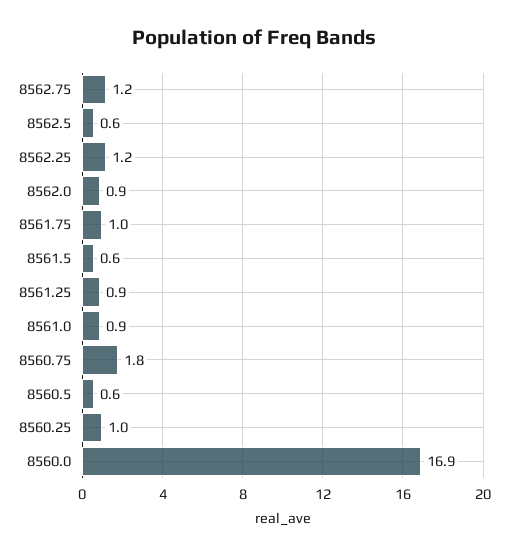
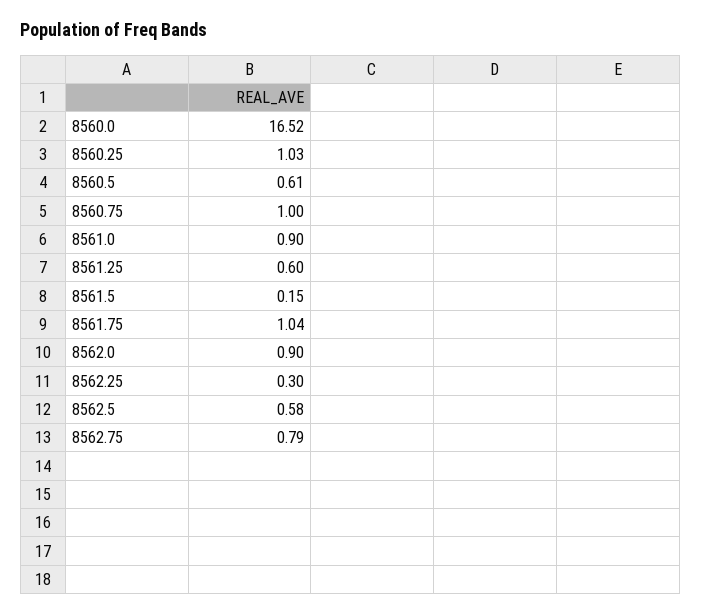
8562.75: 1.2 -> 0.79
8562.25: 1.2 -> 0.3
8561.5: 0.6 -> 0.15
8561.25: 0.9 -> 0.6
8560.75: 1.8 -> 1
8560.0: 16.9 -> 16.52

